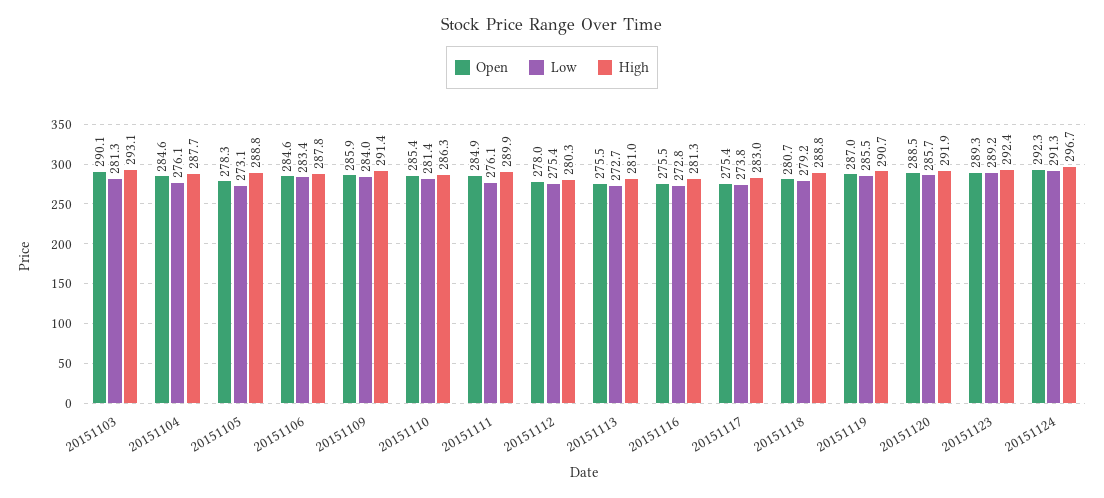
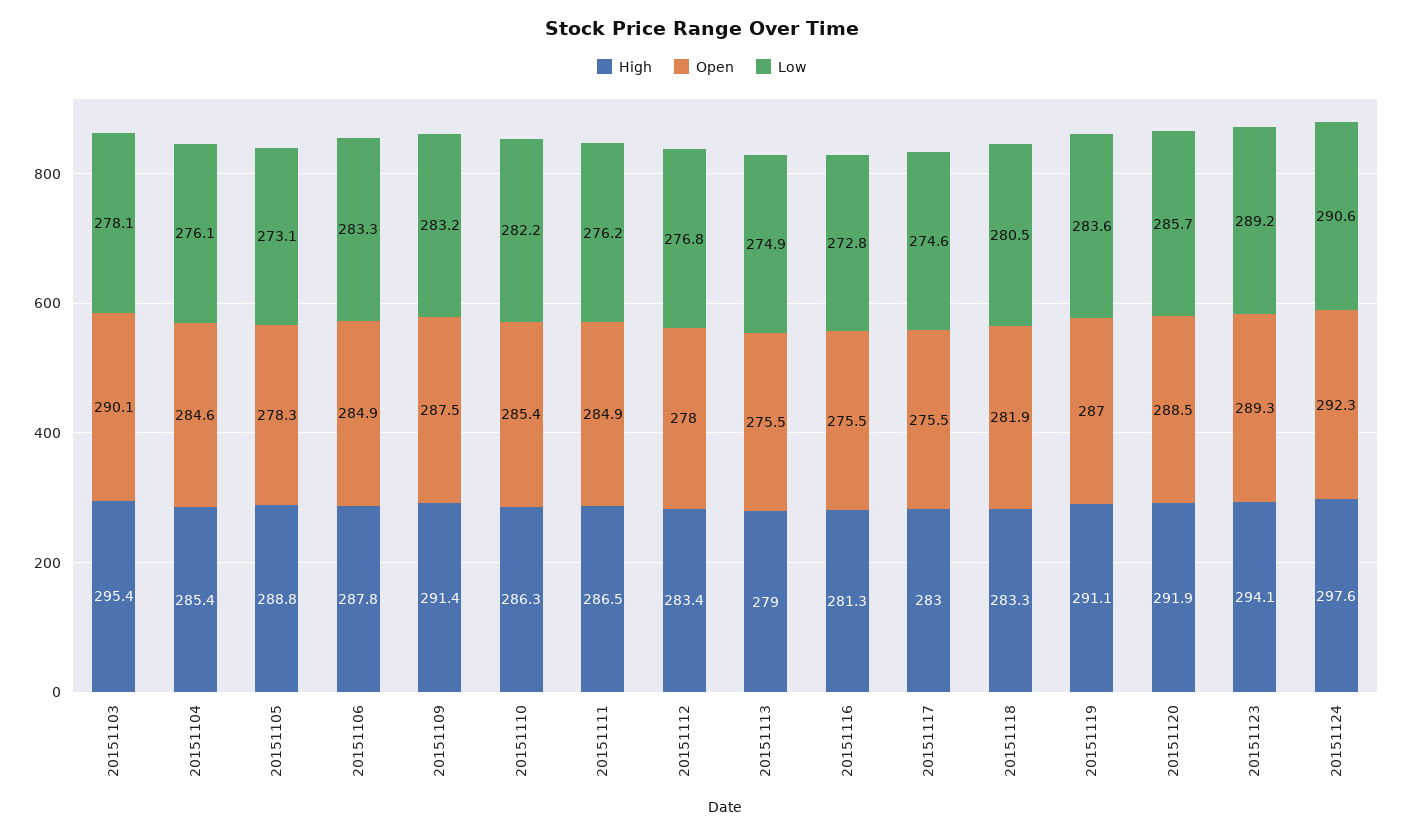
Low, 20151103: 281.3 -> 278.1
High, 20151103: 293.1 -> 295.4
High, 20151104: 287.7 -> 285.4
Open, 20151106: 284.6 -> 284.9
Low, 20151106: 283.4 -> 283.3
Open, 20151109: 285.9 -> 287.5
Low, 20151109: 284 -> 283.2
Low, 20151110: 281.4 -> 282.2
Low, 20151111: 276.1 -> 276.2
High, 20151111: 289.9 -> 286.5
Low, 20151112: 275.4 -> 276.8
High, 20151112: 280.3 -> 283.4
Low, 20151113: 272.7 -> 274.9
High, 20151113: 281 -> 279
Open, 20151117: 275.4 -> 275.5
Low, 20151117: 273.8 -> 274.6
Open, 20151118: 280.7 -> 281.9
Low, 20151118: 279.2 -> 280.5
High, 20151118: 288.8 -> 283.3
Low, 20151119: 285.5 -> 283.6
High, 20151119: 290.7 -> 291.1
High, 20151123: 292.4 -> 294.1
Low, 20151124: 291.3 -> 290.6
High, 20151124: 296.7 -> 297.6

